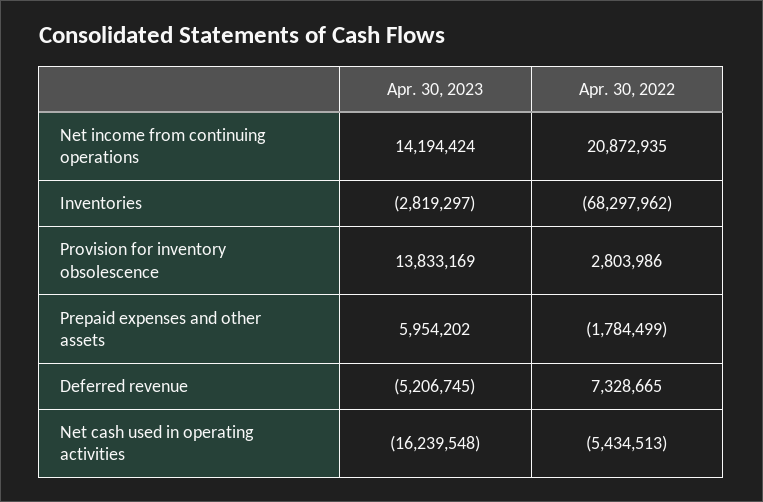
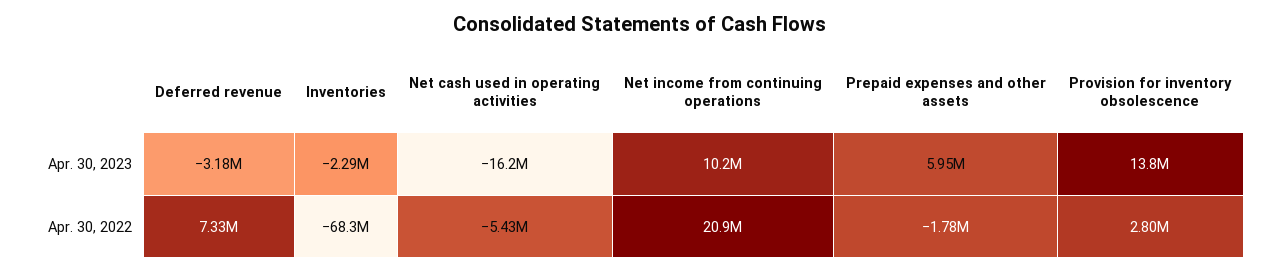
Apr. 30, 2023, Net income from continuing operations: 14194424 -> 10200000
Apr. 30, 2023, Inventories: -2819297 -> -2290000
Apr. 30, 2023, Deferred revenue: -5206745 -> -3180000

